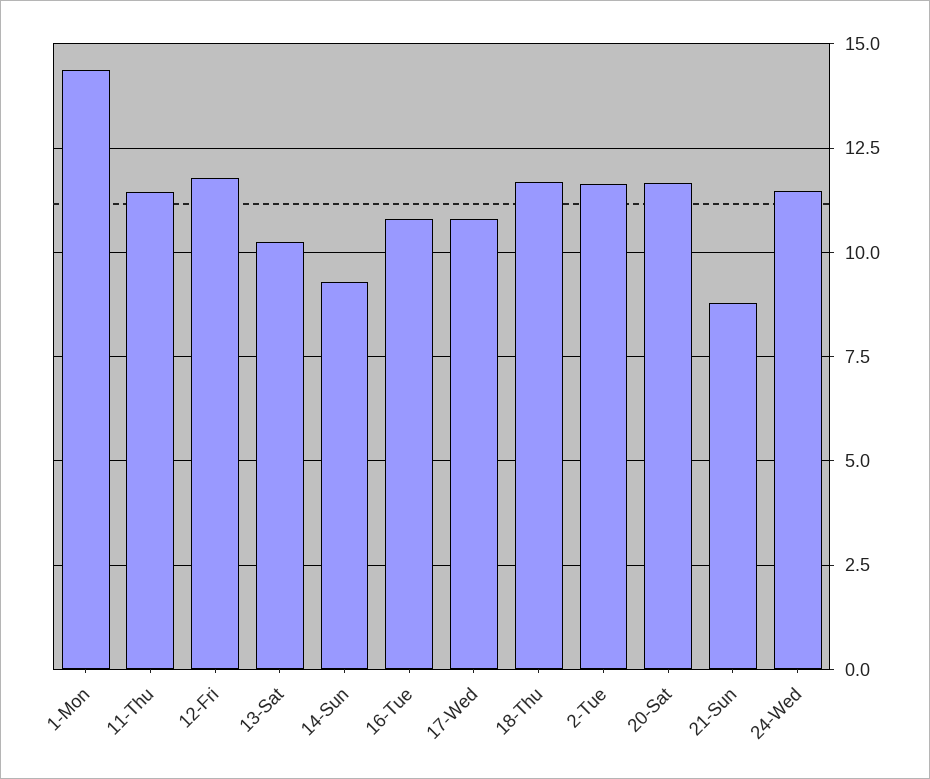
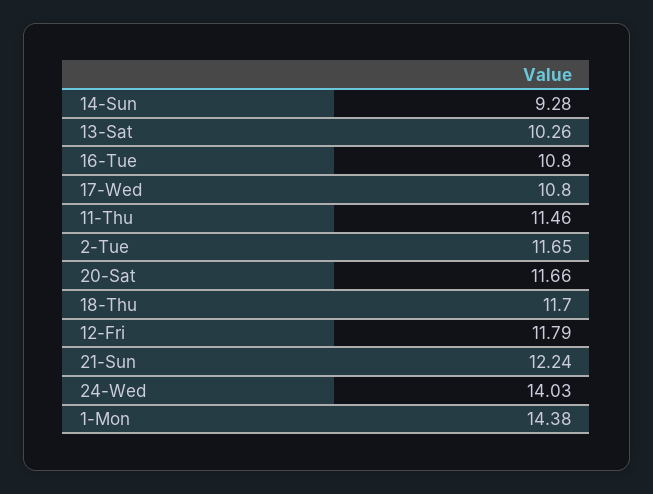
21-Sun: 8.75 -> 12.24
24-Wed: 11.5 -> 14.03

